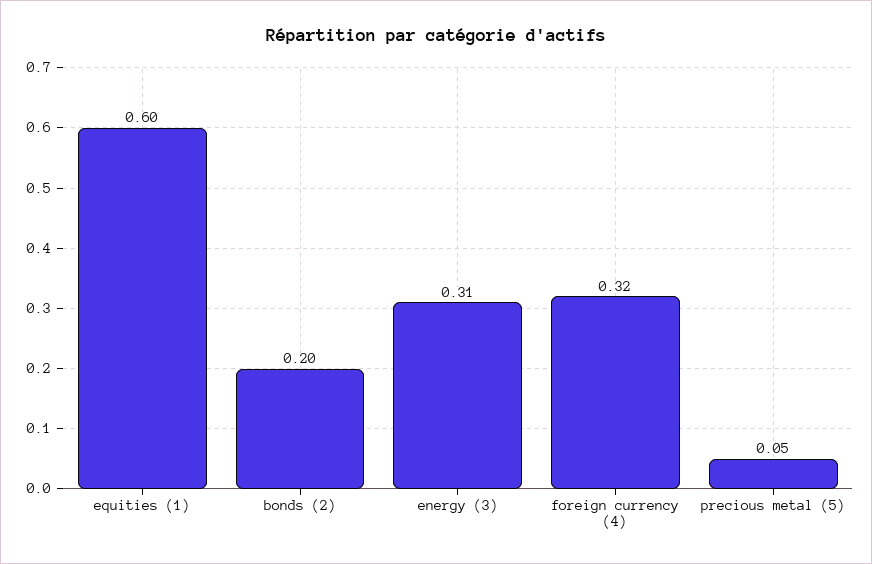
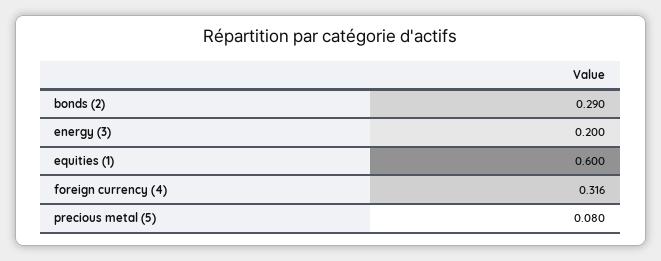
bonds (2): 0.2 -> 0.29
energy (3): 0.31 -> 0.2
precious metal (5): 0.05 -> 0.08

